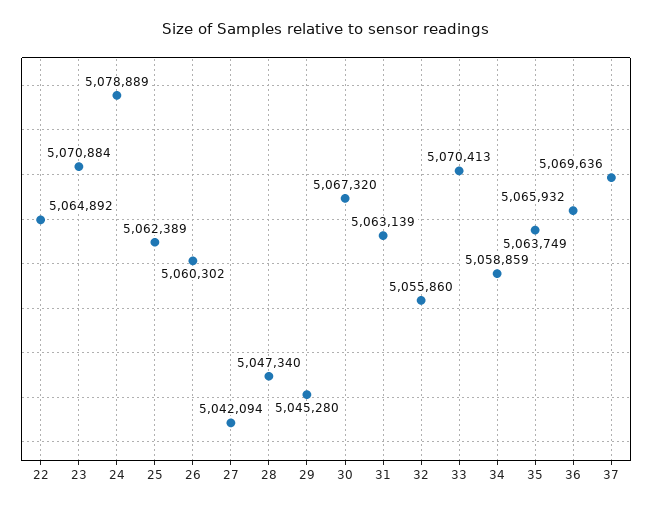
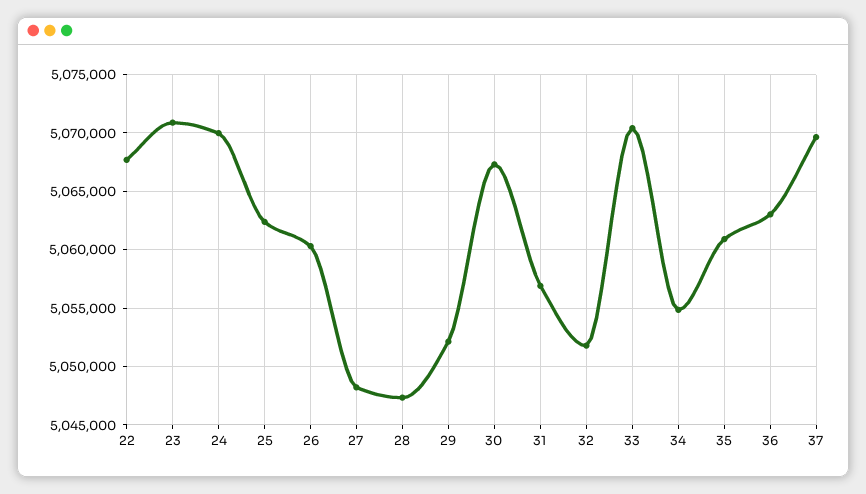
22: 5064892 -> 5068000
24: 5078889 -> 5070000
27: 5042094 -> 5048000
29: 5045280 -> 5052000
31: 5063139 -> 5057000
32: 5055860 -> 5052000
34: 5058859 -> 5055000
35: 5063749 -> 5061000
36: 5065932 -> 5063000

